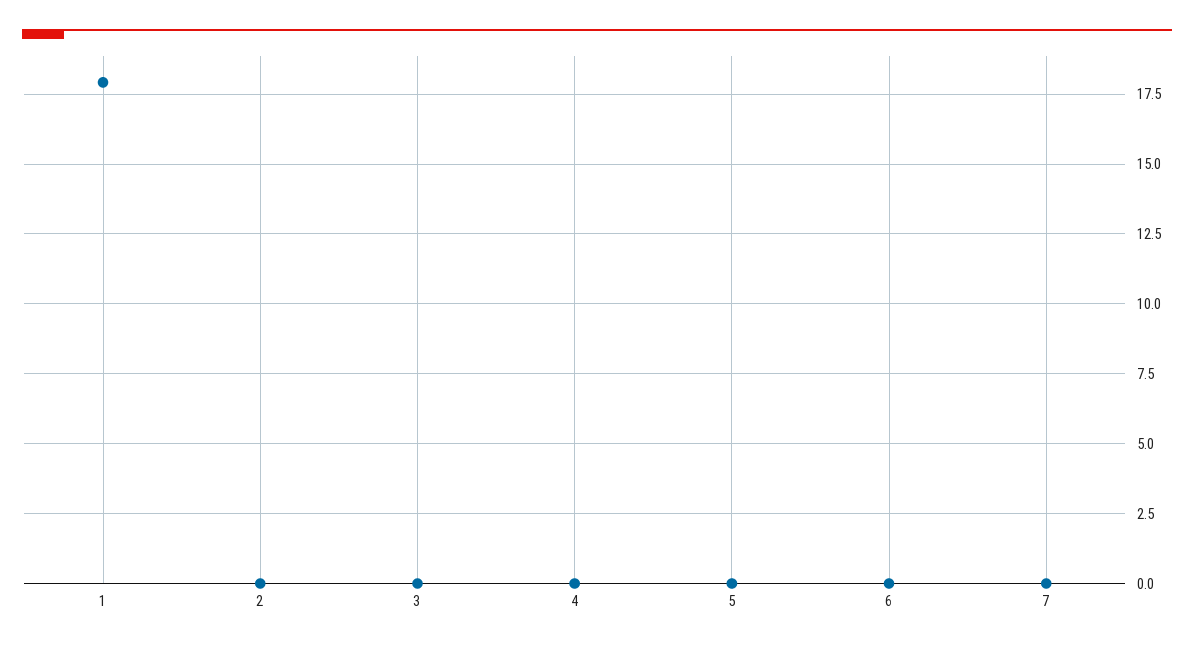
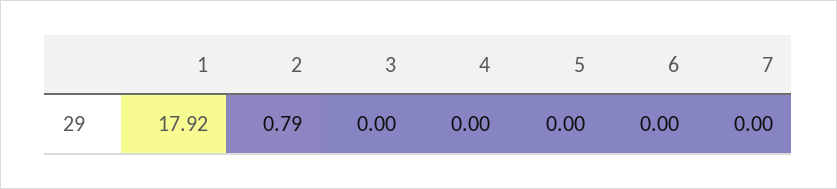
2: 0 -> 0.79

